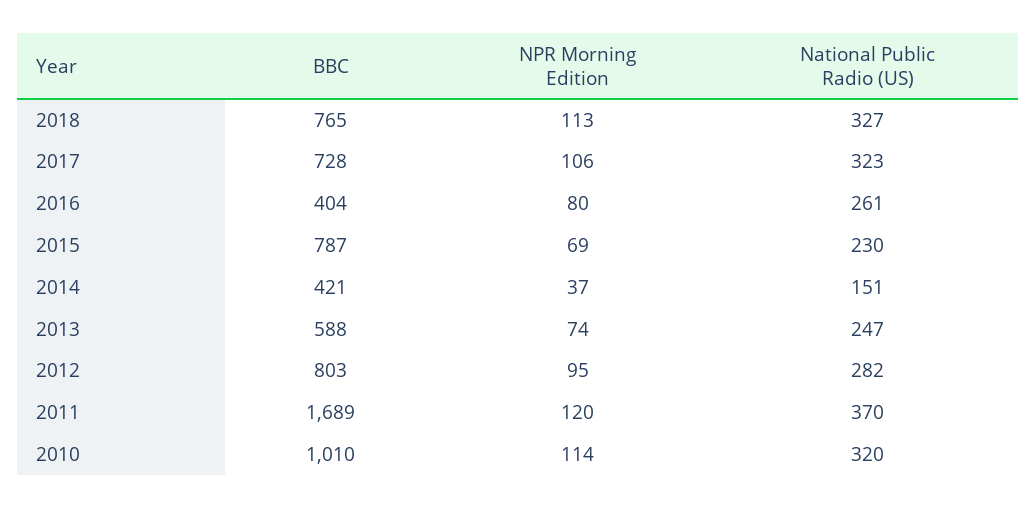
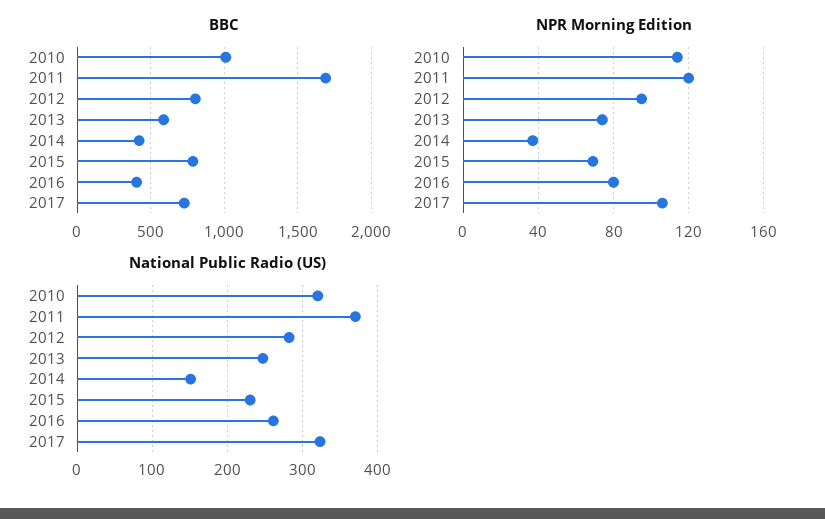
BBC, 2018: 765 -> none
NPR Morning Edition, 2018: 113 -> none
National Public Radio (US), 2018: 327 -> none

